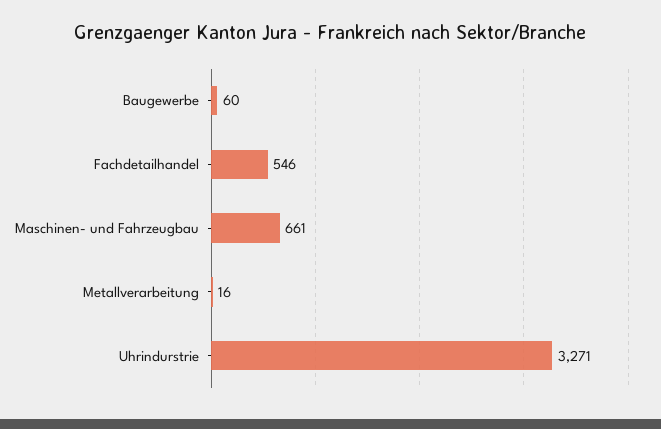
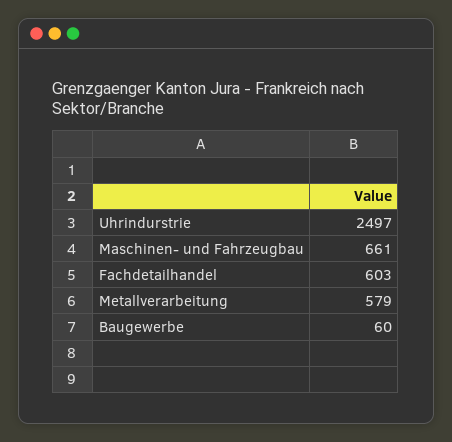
Fachdetailhandel: 546 -> 603
Metallverarbeitung: 16 -> 579
Uhrindurstrie: 3271 -> 2497

